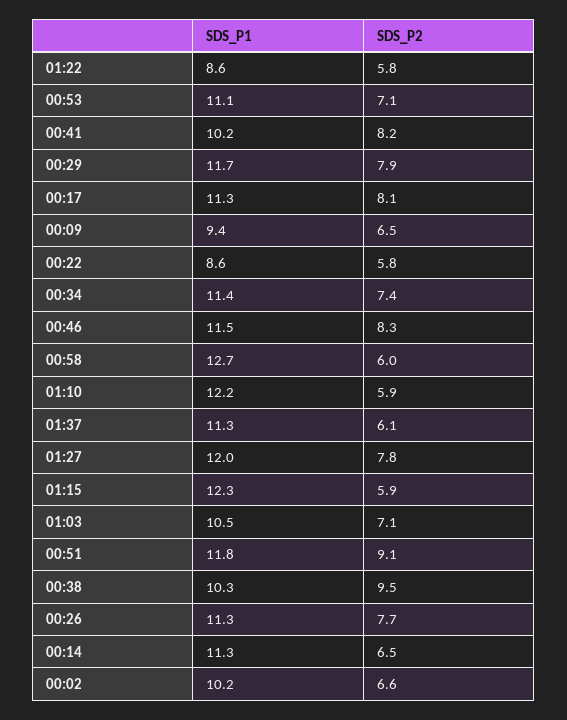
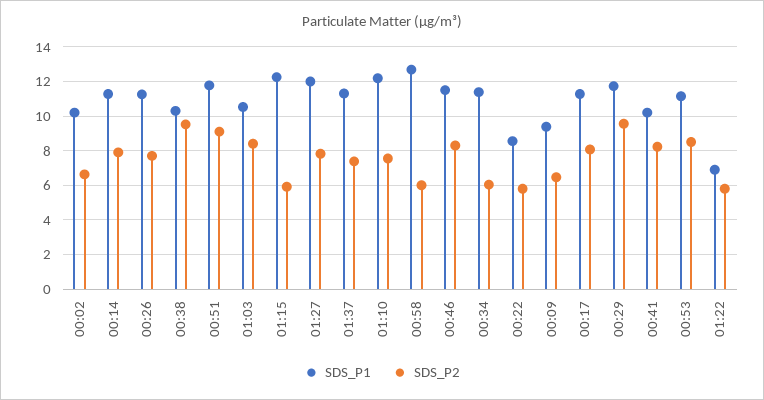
SDS_P1, 01:22: 8.6 -> 7
SDS_P2, 00:53: 7.1 -> 8.5
SDS_P2, 00:29: 7.9 -> 9.5
SDS_P2, 00:34: 7.4 -> 6
SDS_P2, 01:10: 5.9 -> 7.5
SDS_P2, 01:37: 6.1 -> 7.5
SDS_P2, 01:03: 7.1 -> 8.5
SDS_P2, 00:14: 6.5 -> 8

